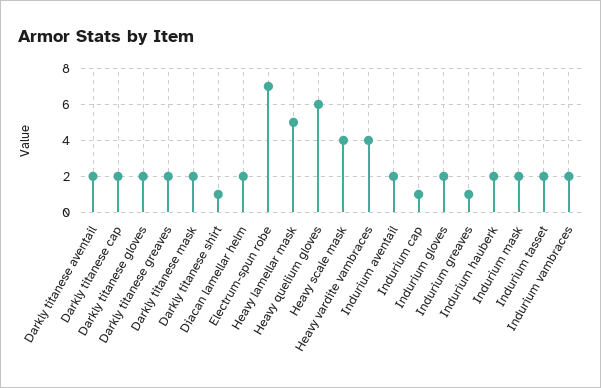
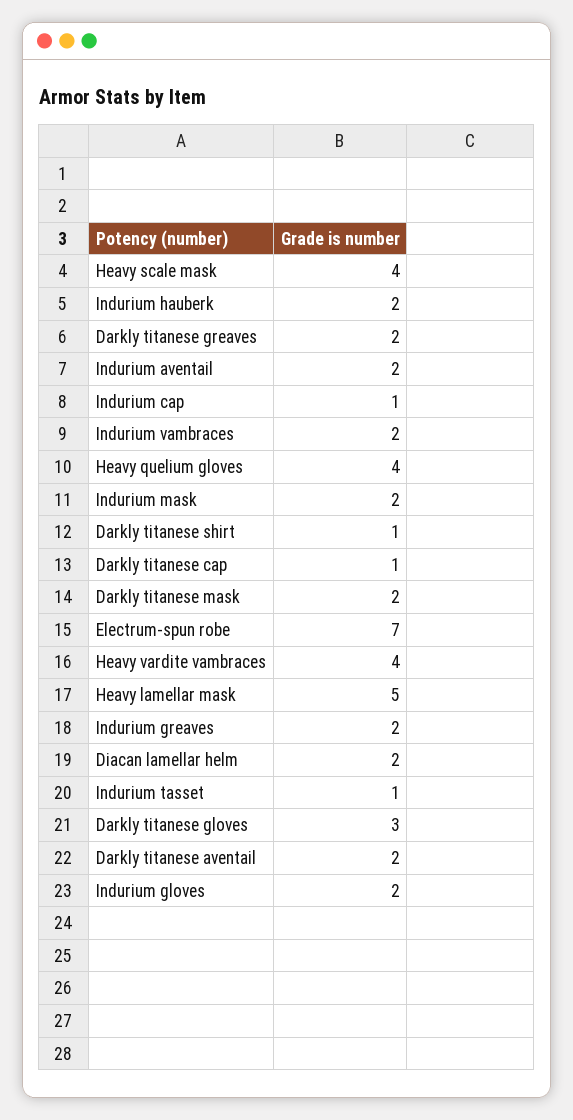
Darkly titanese cap: 2 -> 1
Darkly titanese gloves: 2 -> 3
Heavy quelium gloves: 6 -> 4
Indurium greaves: 1 -> 2
Indurium tasset: 2 -> 1

